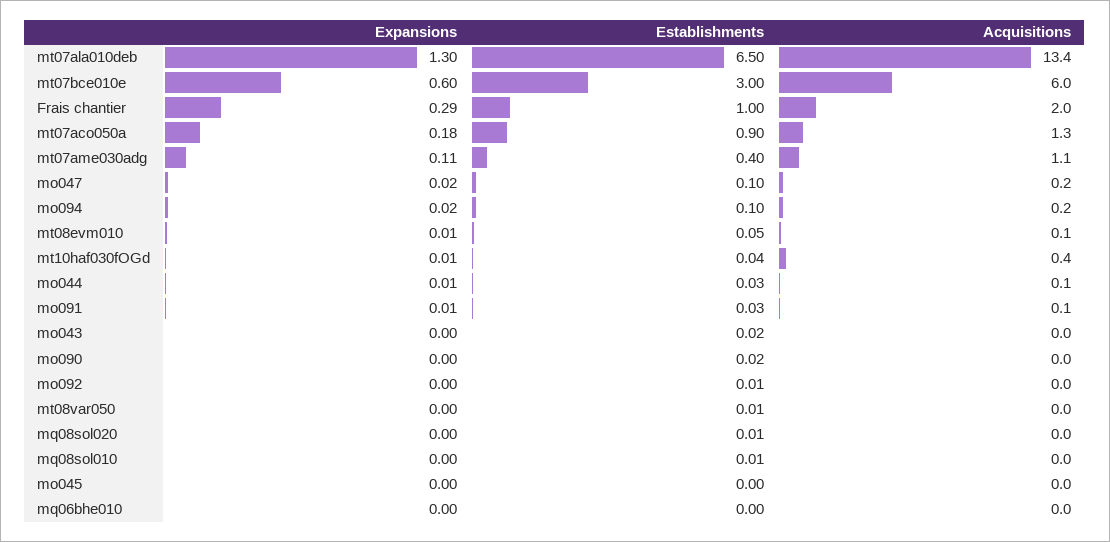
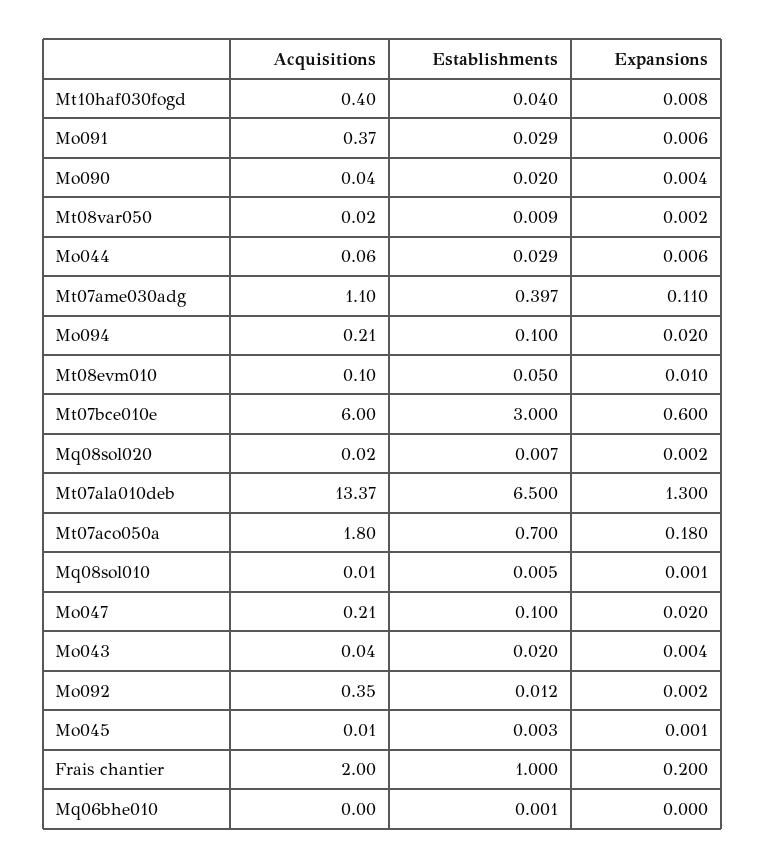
Expansions, Frais chantier: 0.29 -> 0.2
Establishments, mt07aco050a: 0.9 -> 0.7
Acquisitions, mt07aco050a: 1.3 -> 1.8
Acquisitions, mo091: 0.1 -> 0.37
Acquisitions, mo092: 0 -> 0.35

